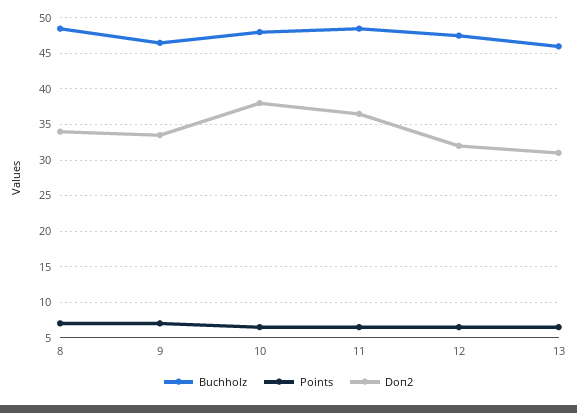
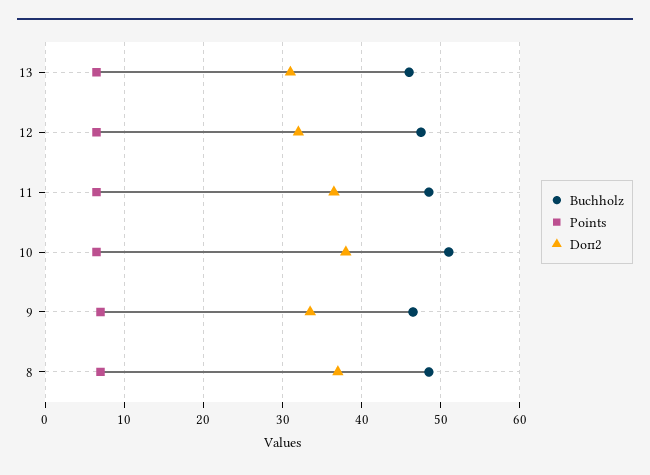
Doп2, 8: 34 -> 37
Buchholz, 10: 48 -> 51

